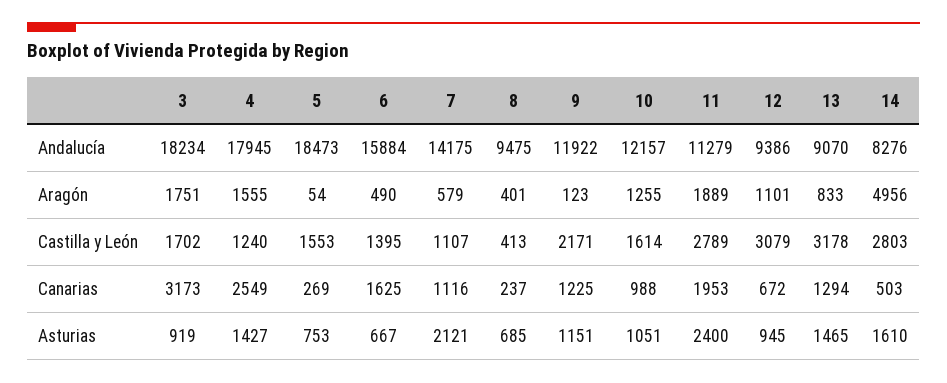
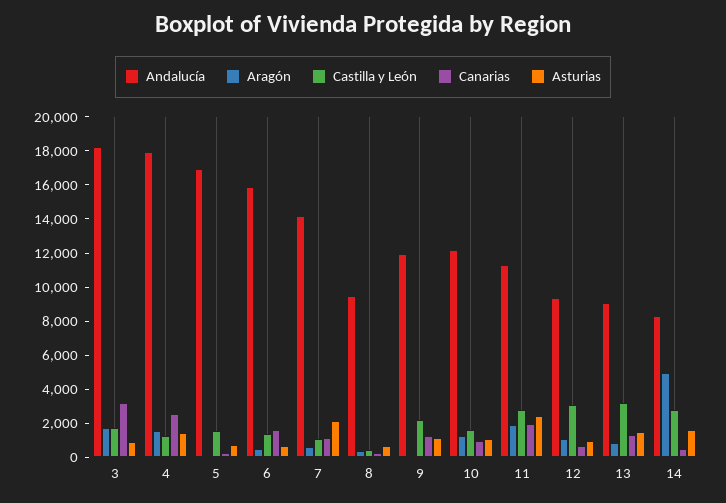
Andalucía, 5: 18473 -> 17000

